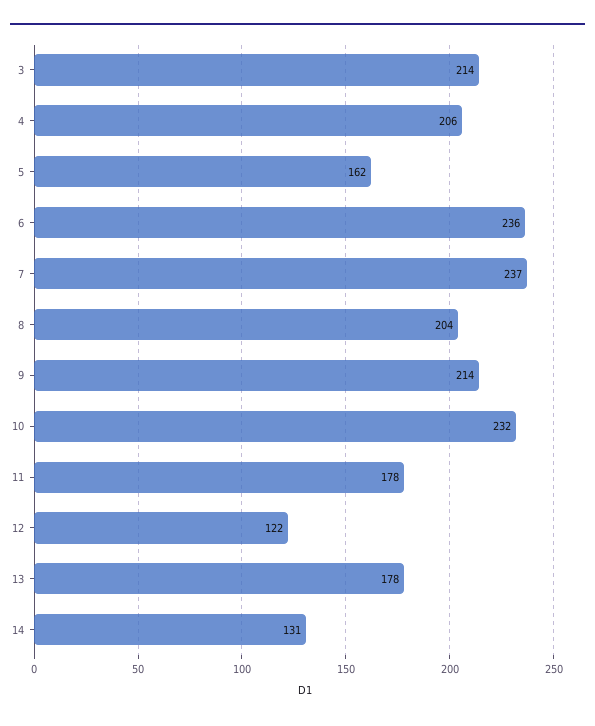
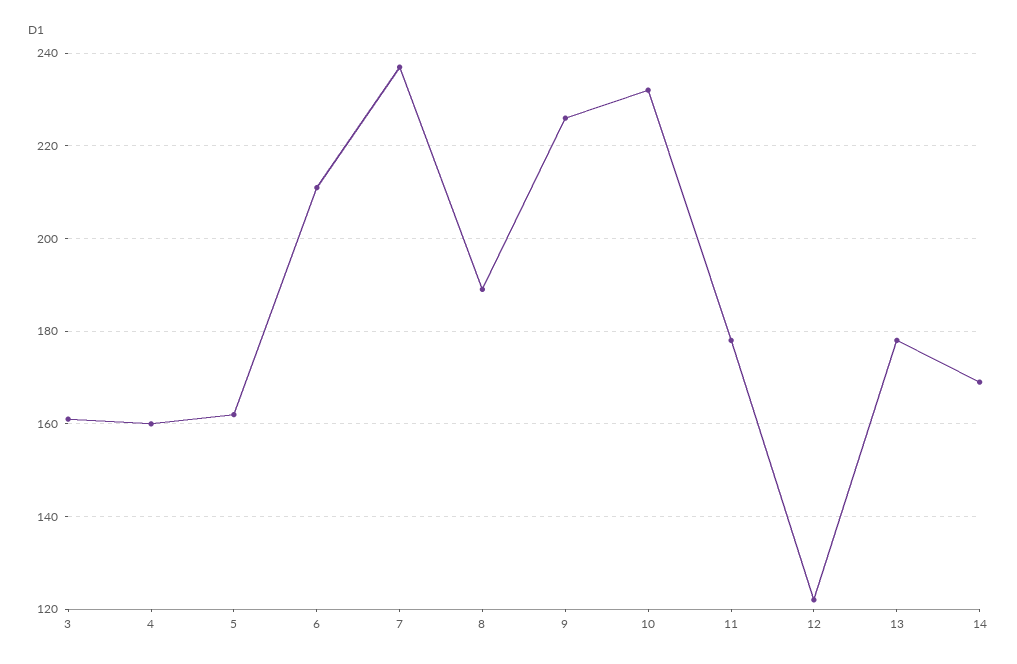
3: 214 -> 160
4: 206 -> 160
6: 236 -> 210
8: 204 -> 190
9: 214 -> 225
14: 131 -> 170

